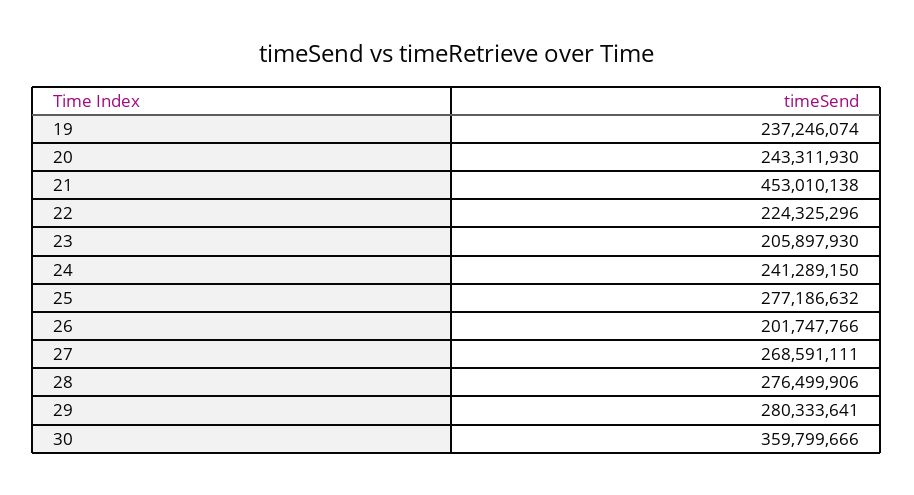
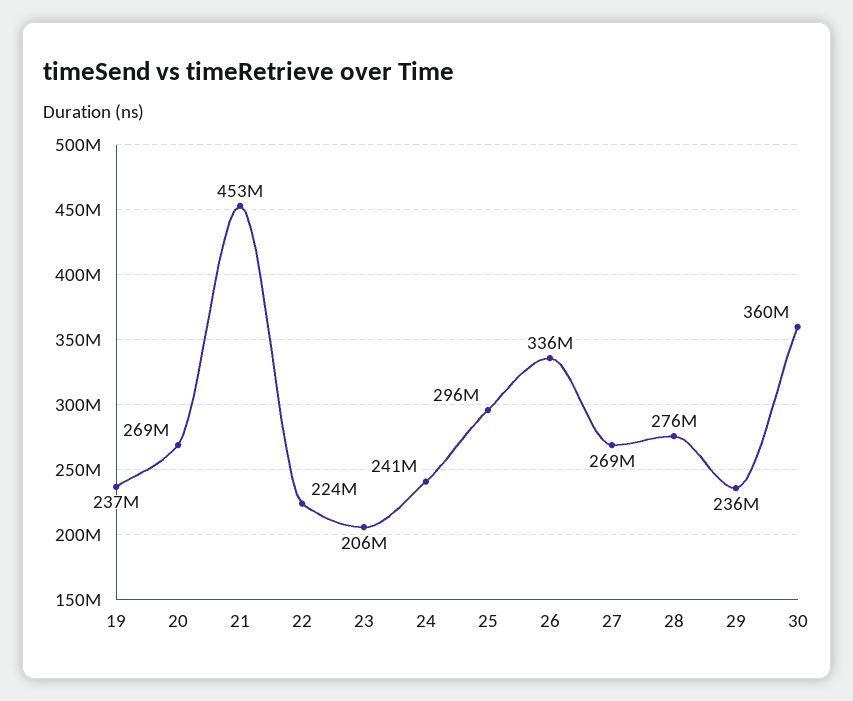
20: 243311930 -> 269000000
25: 277186632 -> 296000000
26: 201747766 -> 336000000
29: 280333641 -> 236000000

